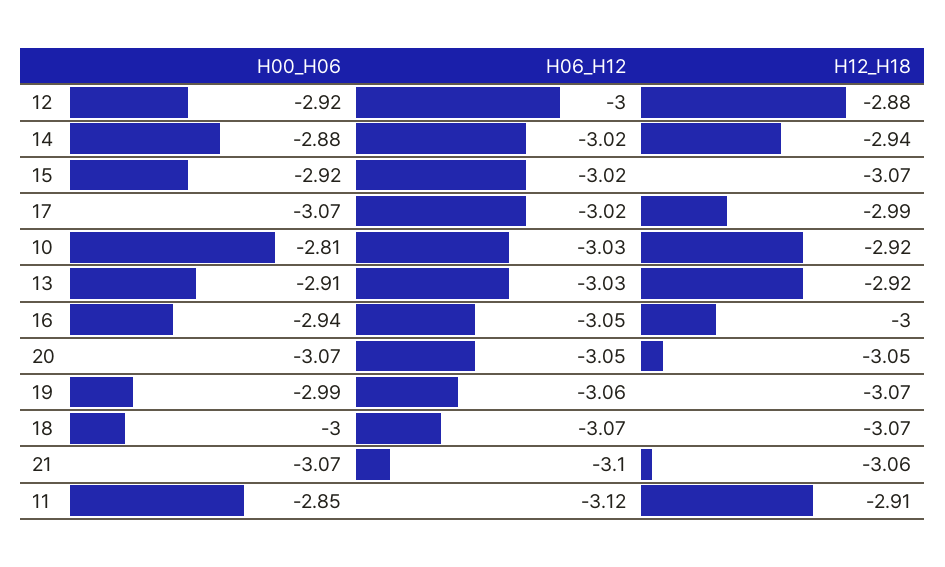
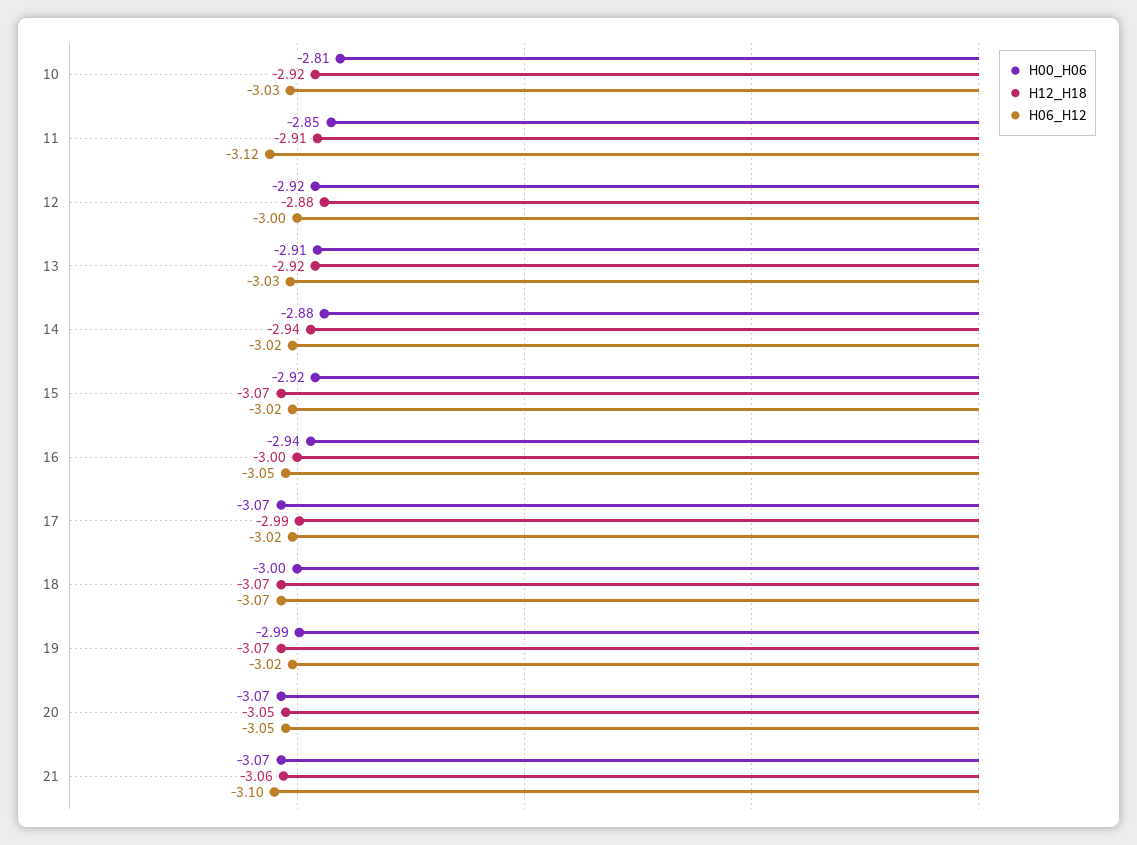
H06_H12, 19: -3.06 -> -3.02

